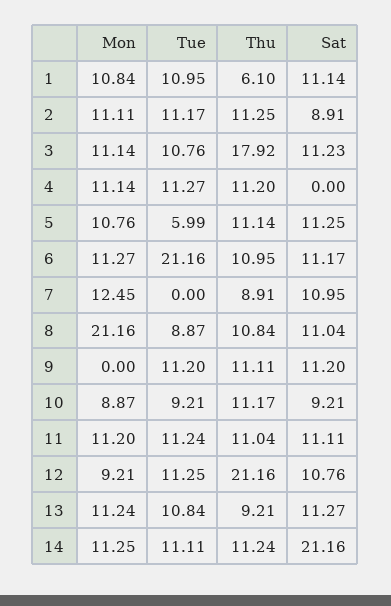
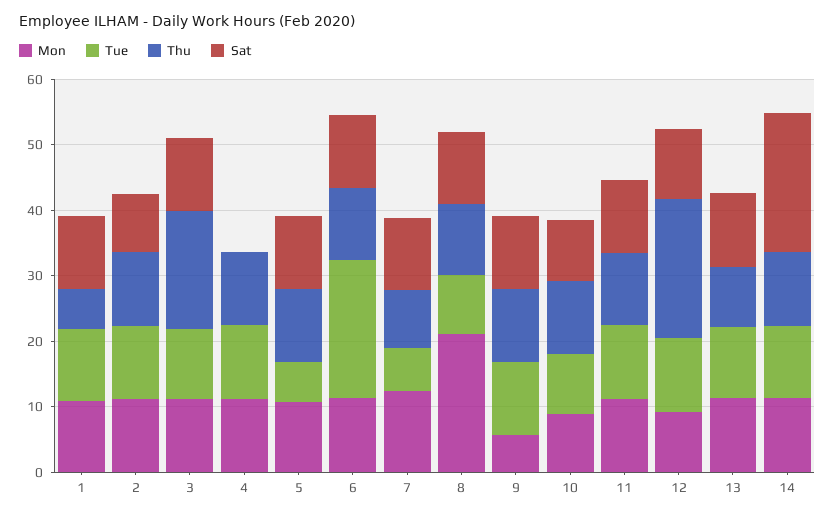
Tue, 7: 0 -> 6
Mon, 9: 0 -> 6

